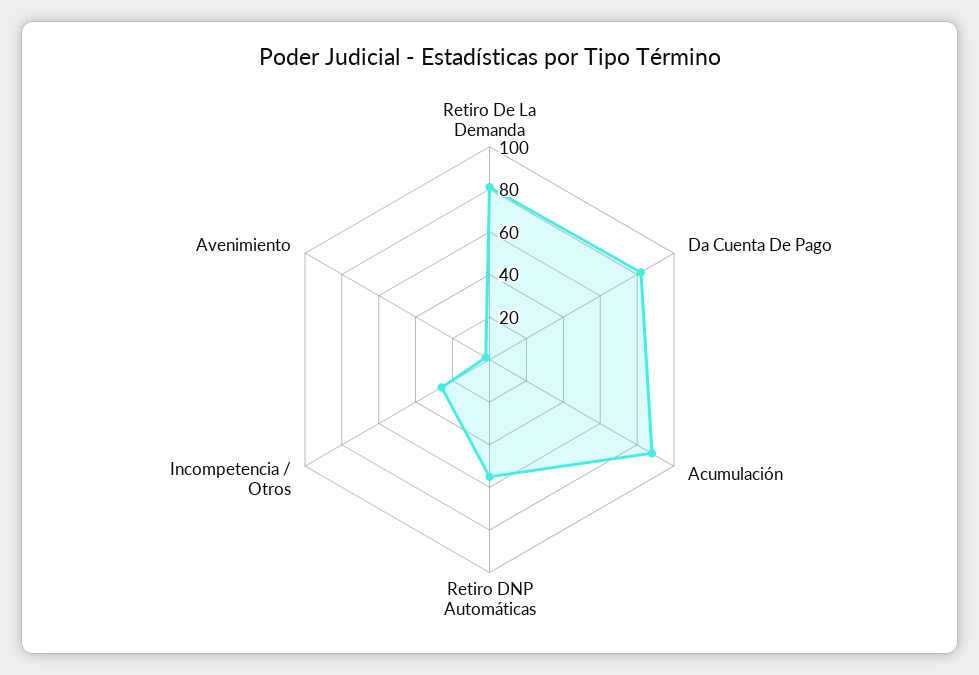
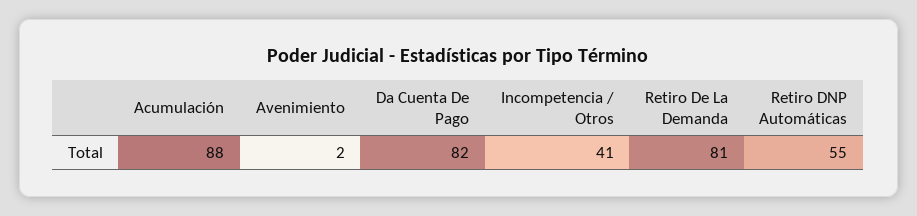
Incompetencia / Otros: 25 -> 41

